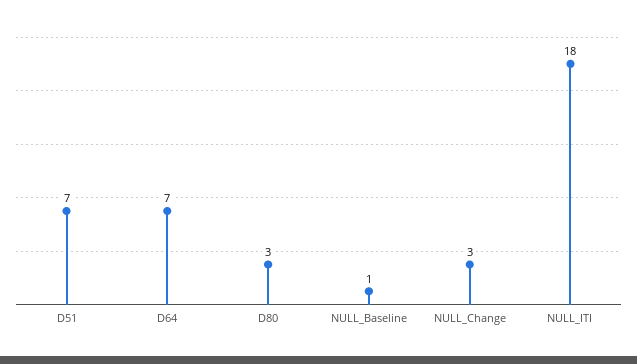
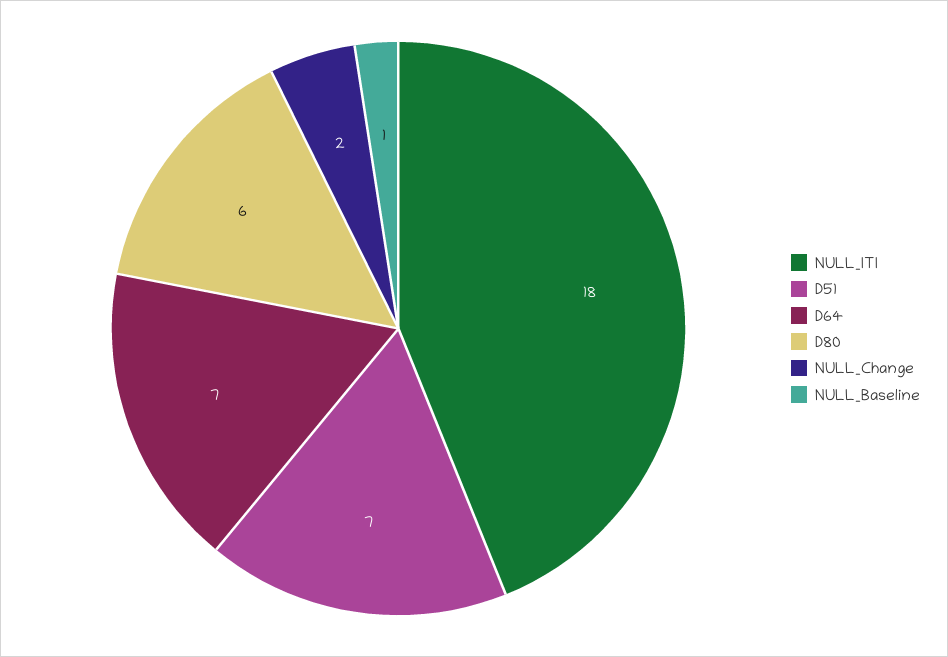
D80: 3 -> 6
NULL_Change: 3 -> 2

